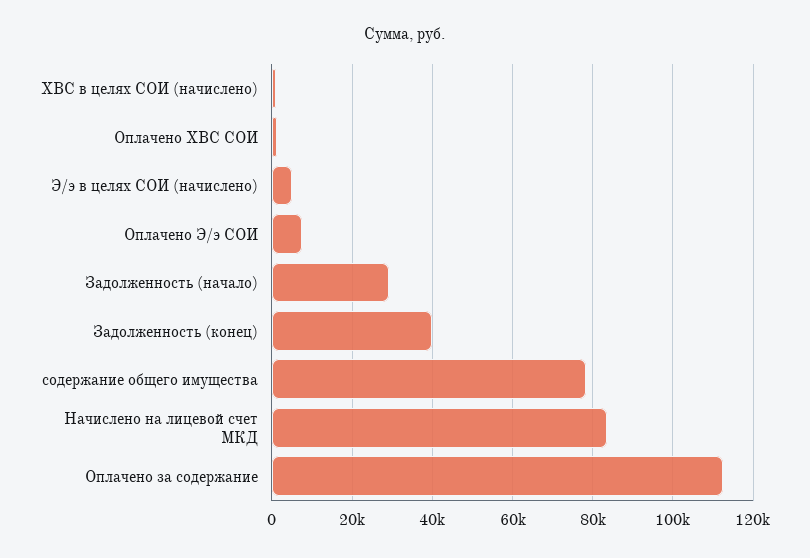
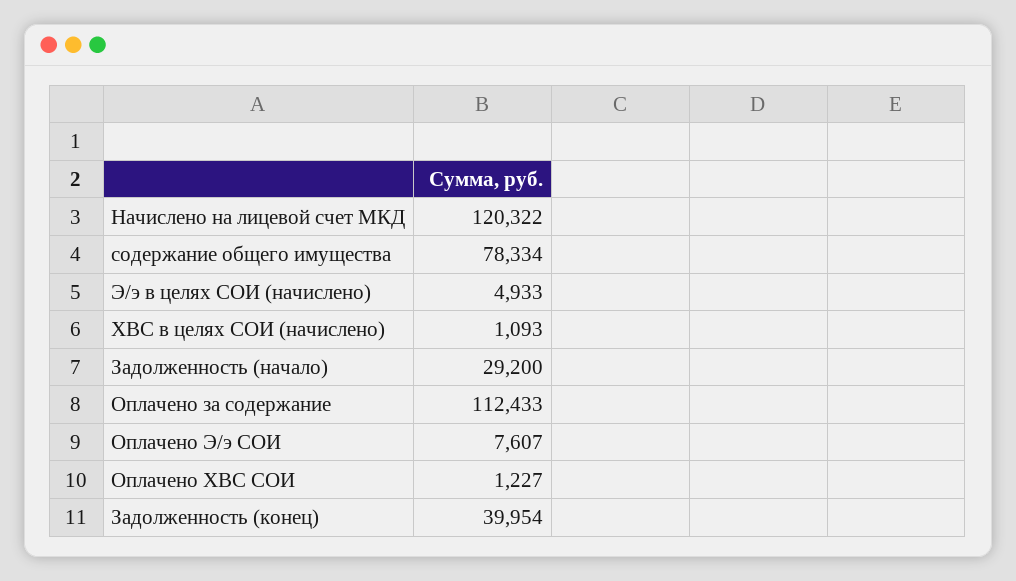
Начислено на лицевой счет МКД: 84000 -> 120322

